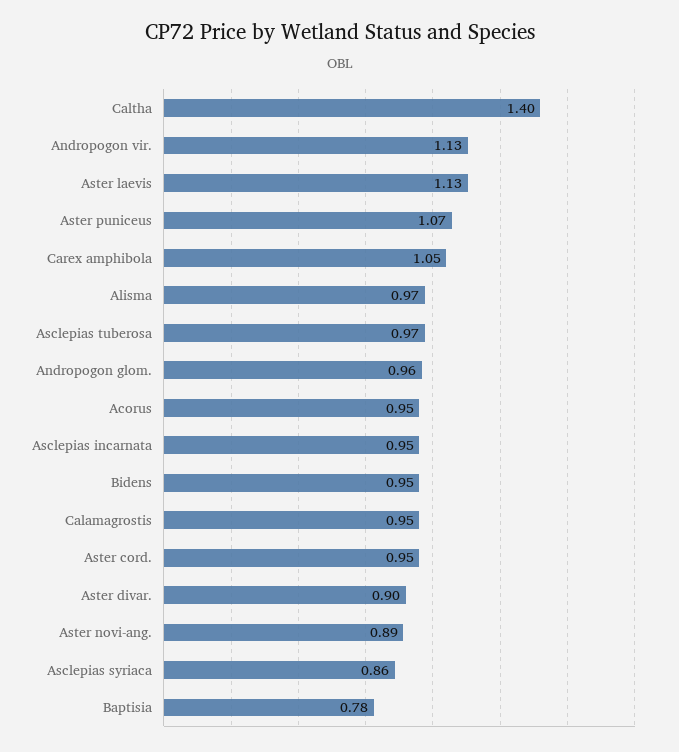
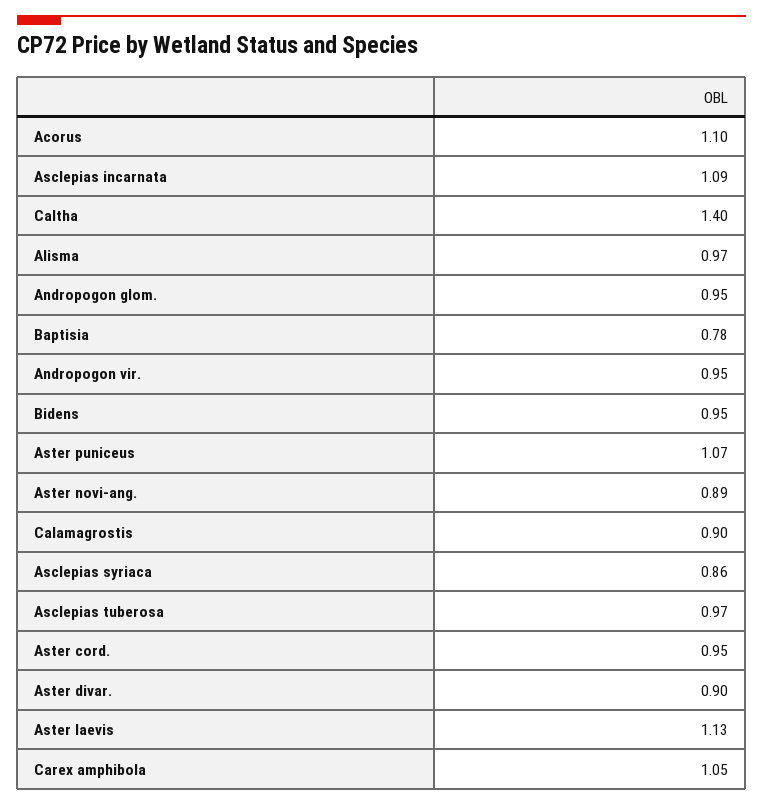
Andropogon vir.: 1.13 -> 0.95
Andropogon glom.: 0.96 -> 0.95
Acorus: 0.95 -> 1.1
Asclepias incarnata: 0.95 -> 1.09
Calamagrostis: 0.95 -> 0.9

